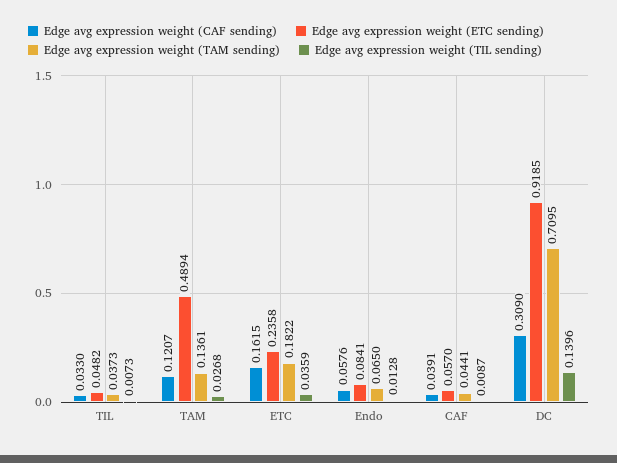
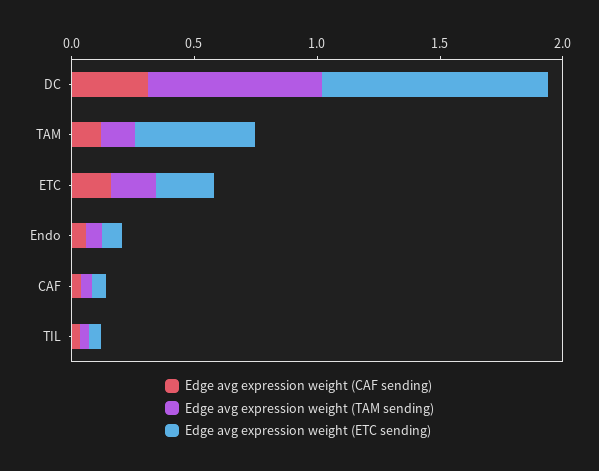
Edge avg expression weight (TIL sending), TIL: 0.0073 -> none
Edge avg expression weight (TIL sending), TAM: 0.0268 -> none
Edge avg expression weight (TIL sending), ETC: 0.0359 -> none
Edge avg expression weight (TIL sending), Endo: 0.0128 -> none
Edge avg expression weight (TIL sending), CAF: 0.0087 -> none
Edge avg expression weight (TIL sending), DC: 0.1396 -> none

